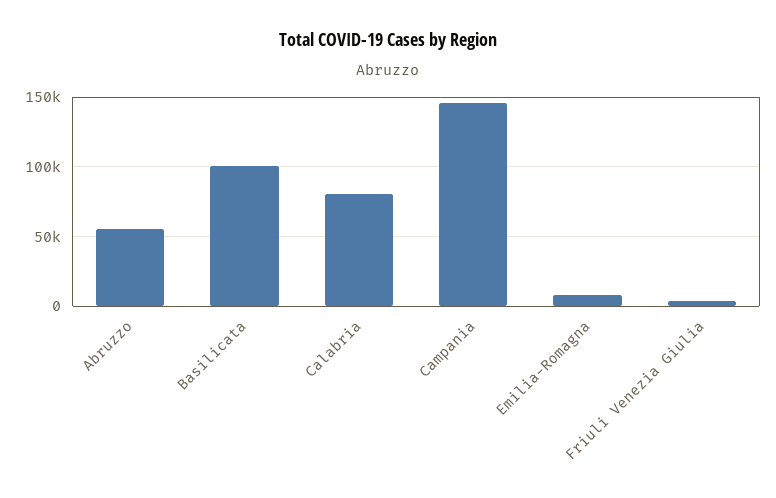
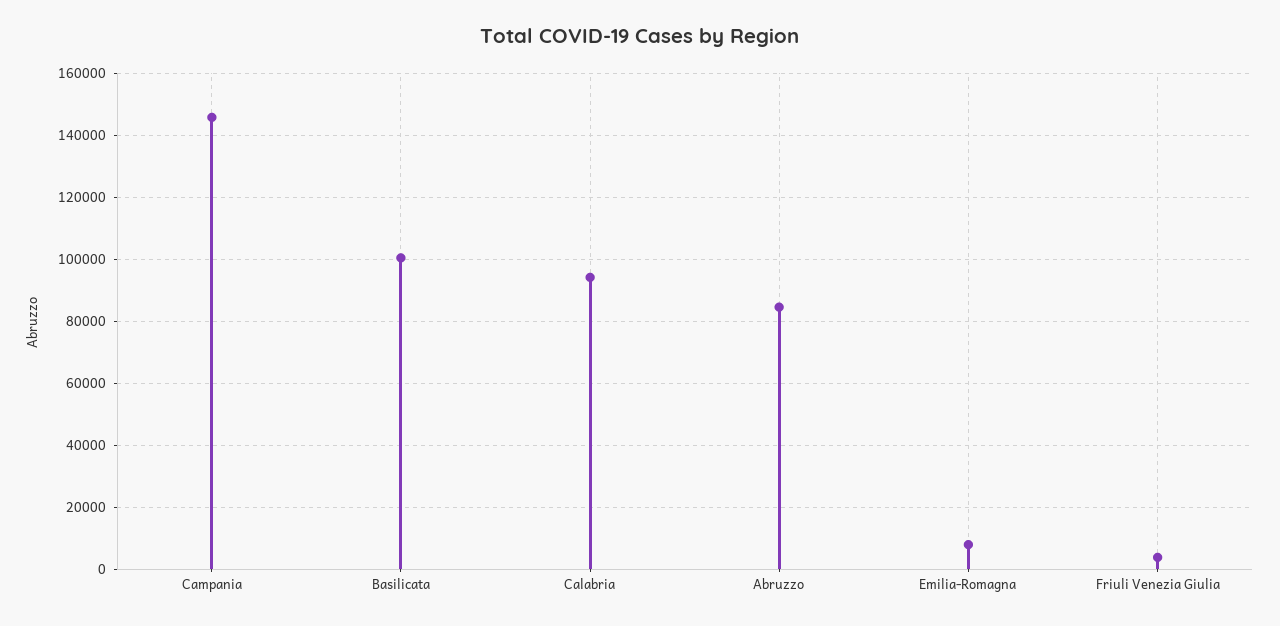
Abruzzo: 55000 -> 84000
Calabria: 80000 -> 94000

